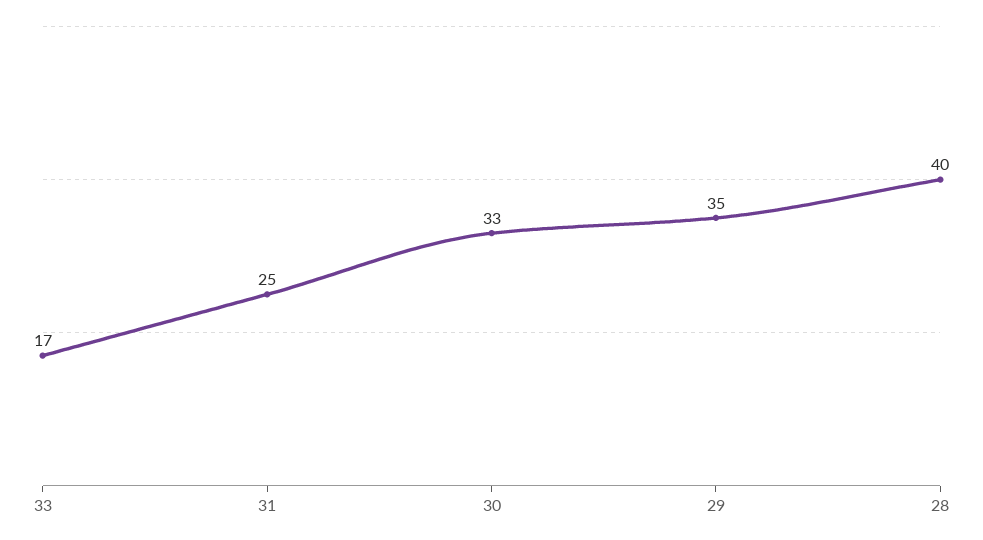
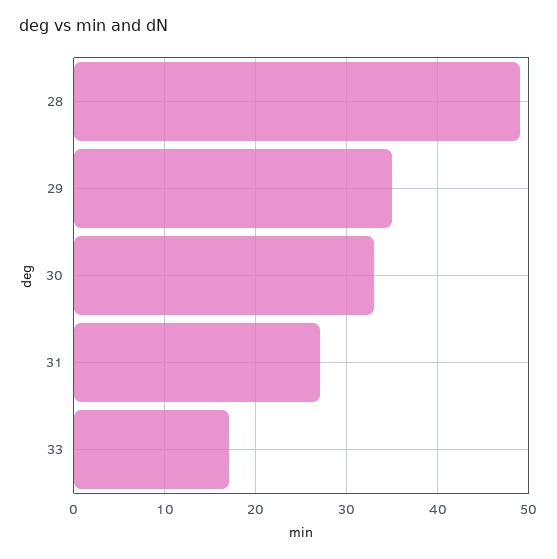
31: 25 -> 27
28: 40 -> 49

